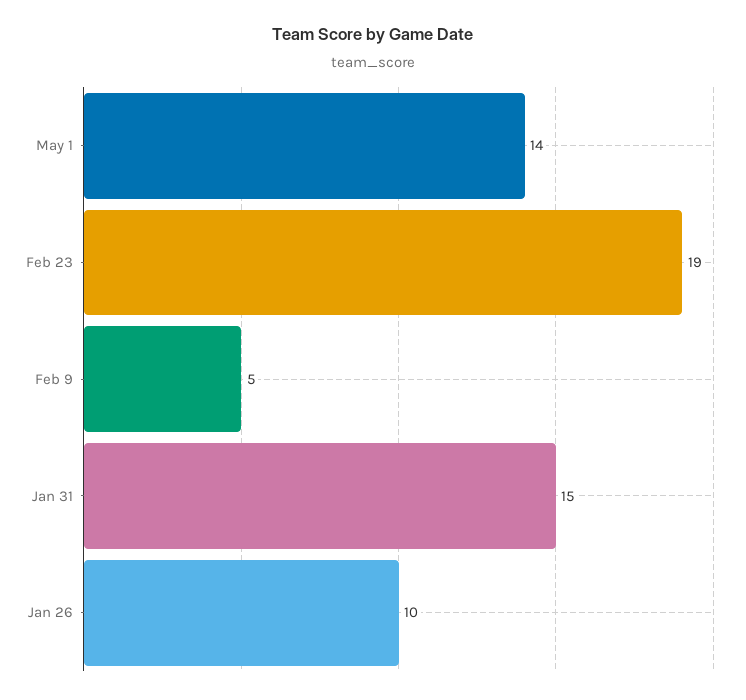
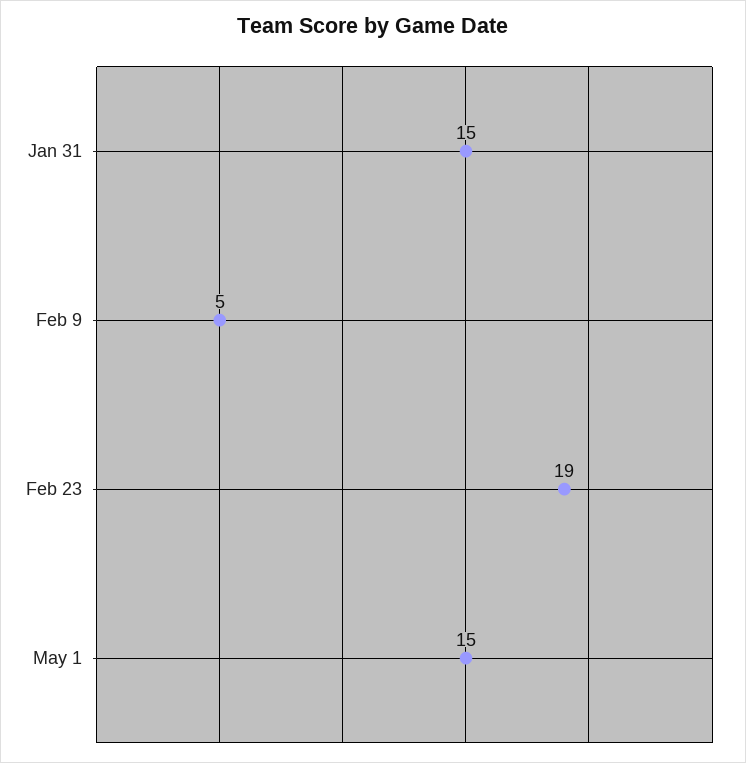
May 1: 14 -> 15
Jan 26: 10 -> none

